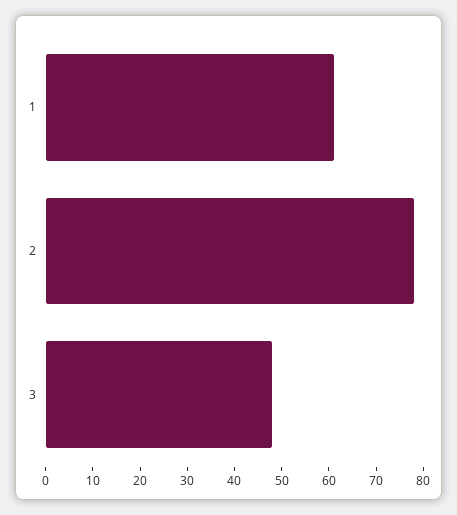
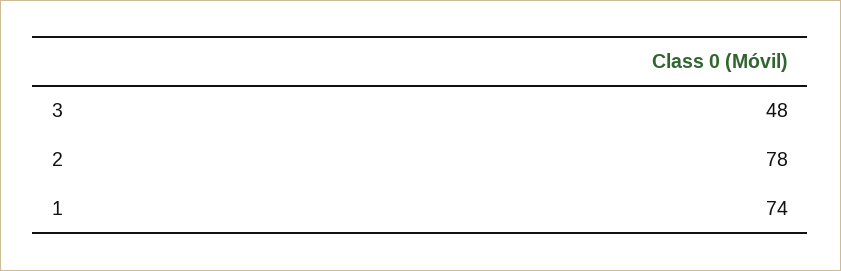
1: 60 -> 74

